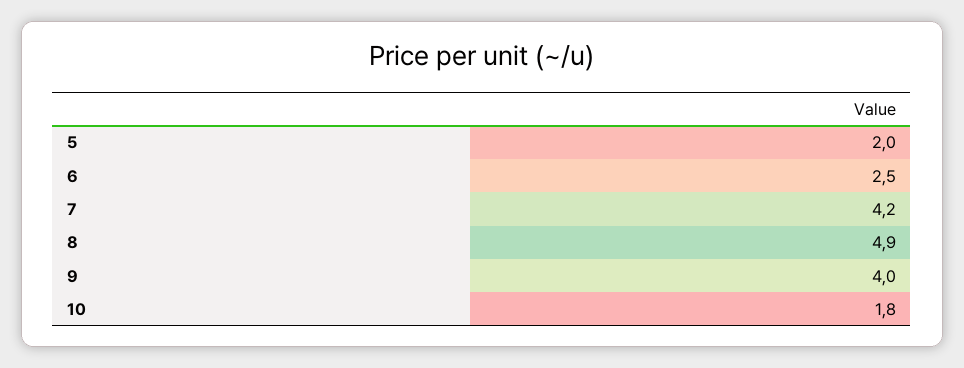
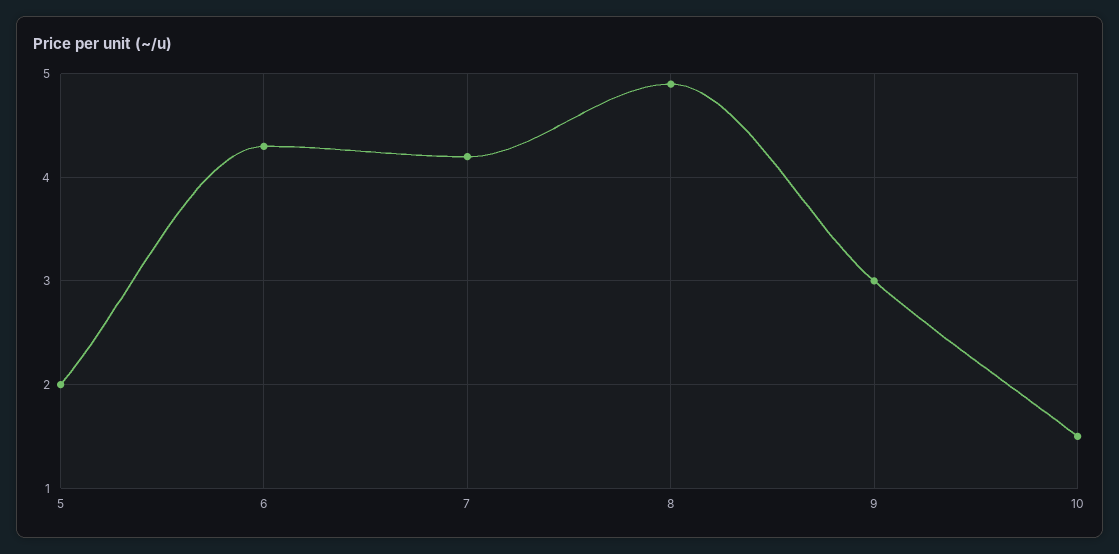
6: 2.5 -> 4.3
9: 4 -> 3
10: 1.8 -> 1.5

